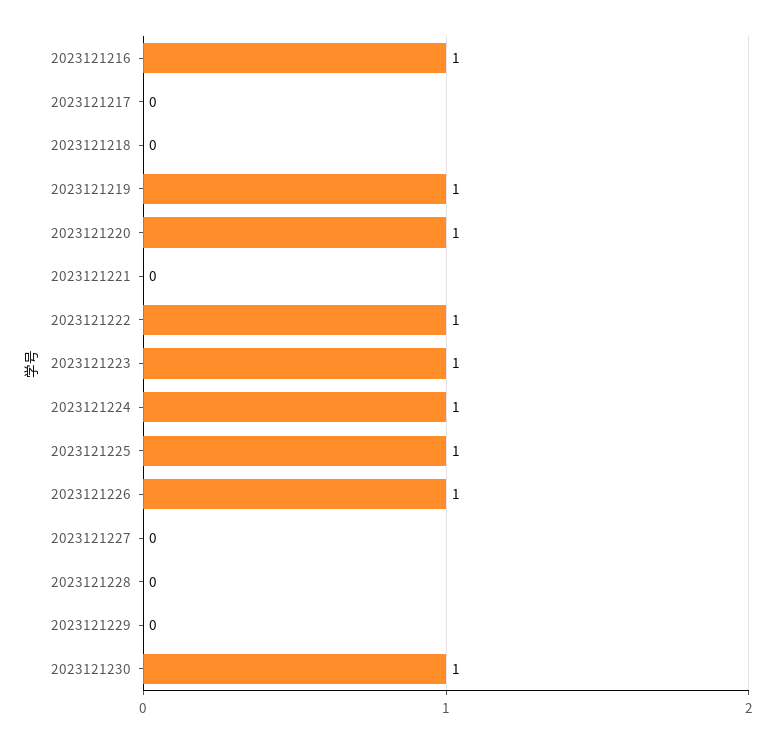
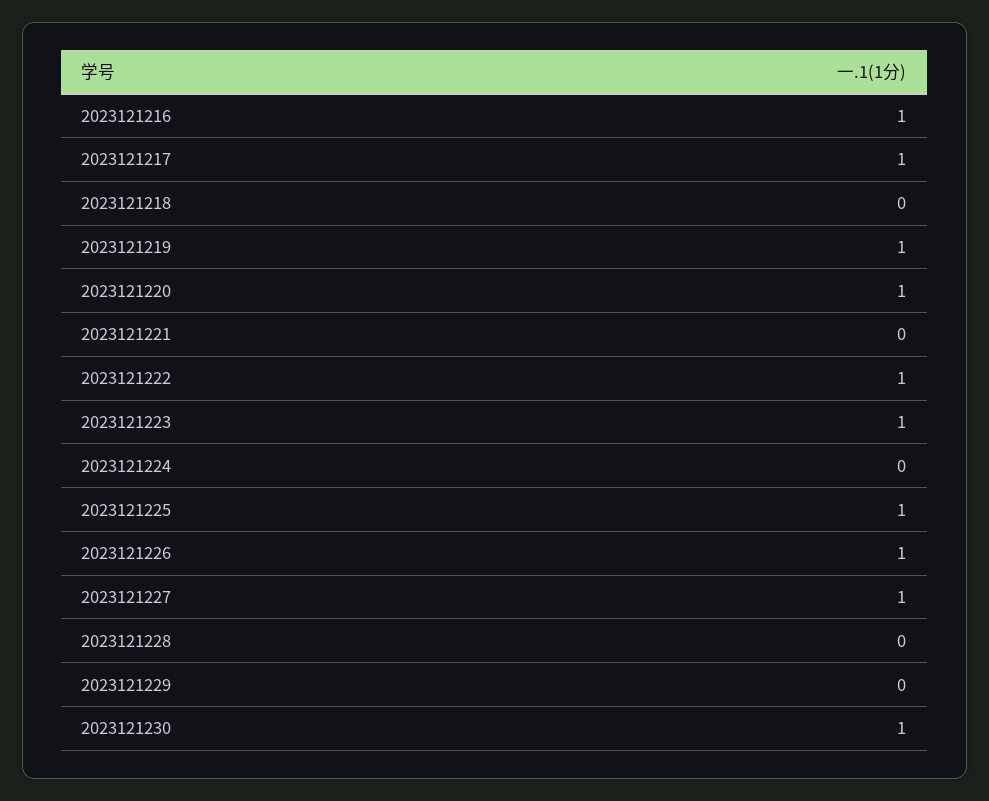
2023121217: 0 -> 1
2023121224: 1 -> 0
2023121227: 0 -> 1

